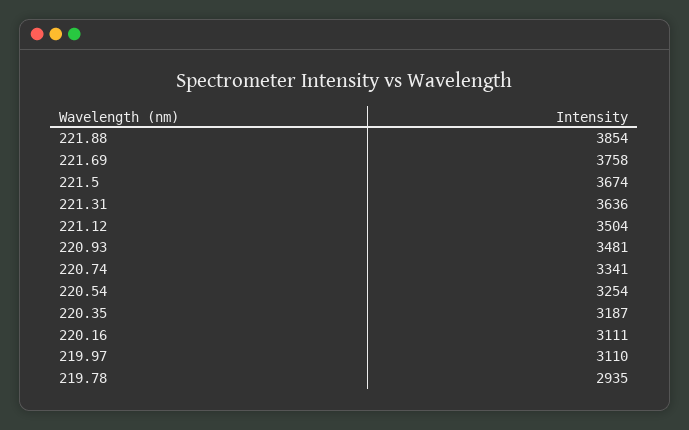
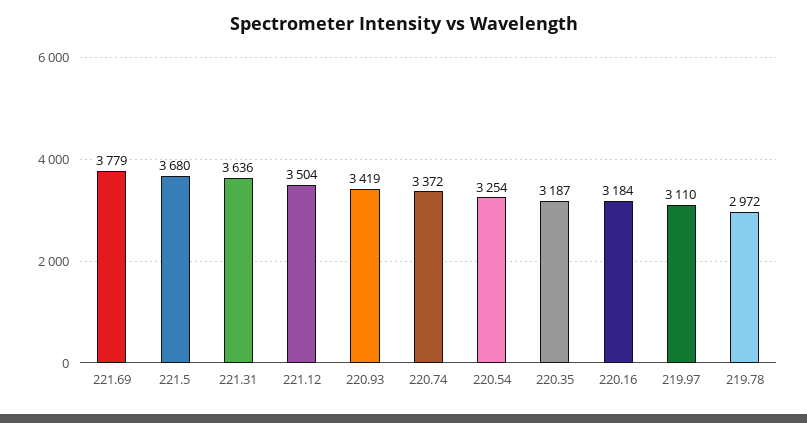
221.88: 3854 -> none
221.69: 3758 -> 3779
221.5: 3674 -> 3680
220.93: 3481 -> 3419
220.74: 3341 -> 3372
220.16: 3111 -> 3184
219.78: 2935 -> 2972

